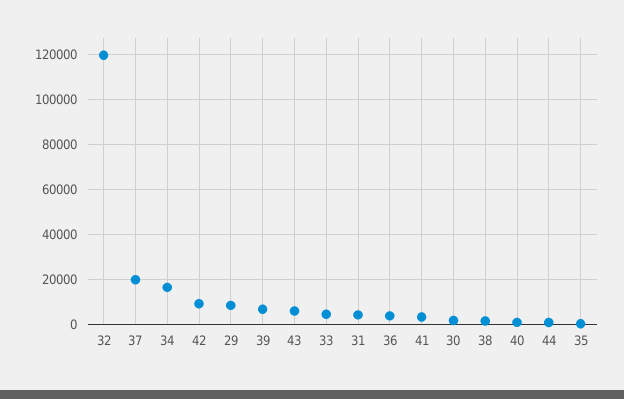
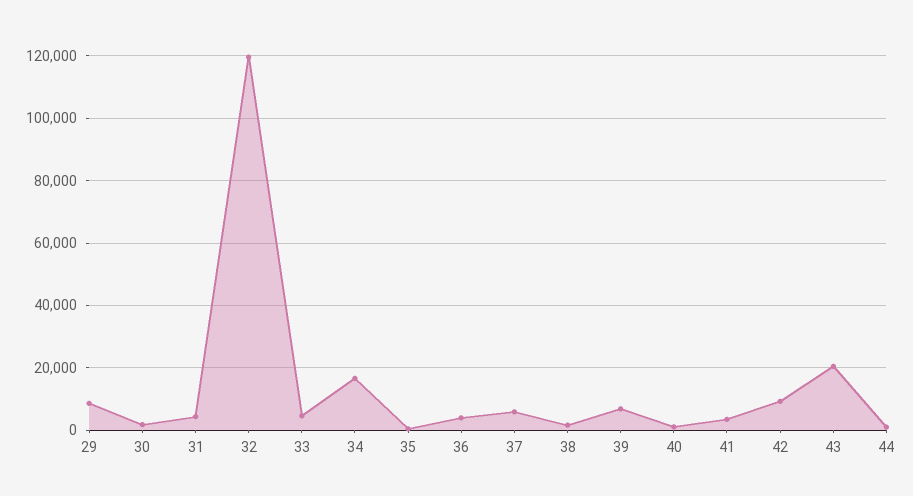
37: 20000 -> 6000
43: 5000 -> 20000

